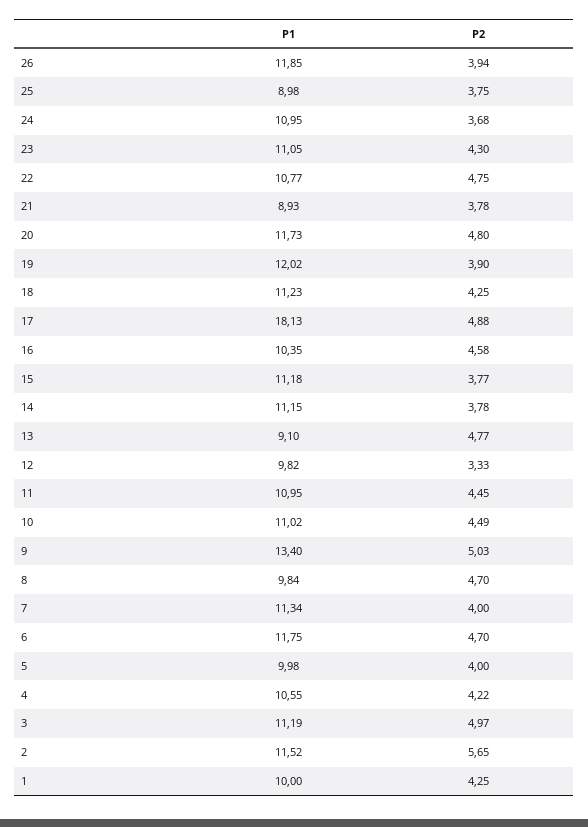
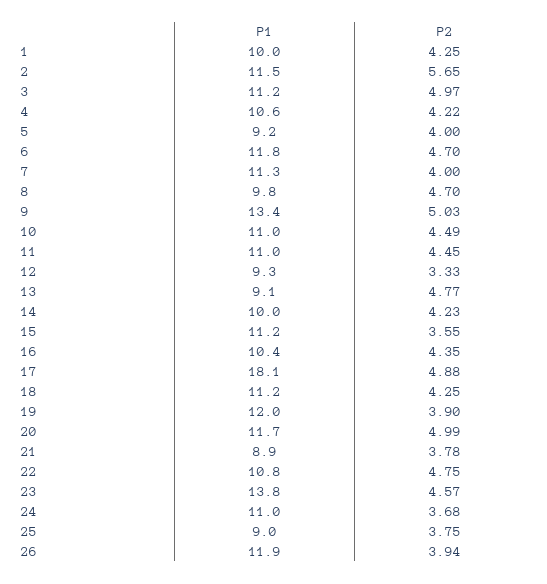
P1, 23: 11.05 -> 13.8
P2, 23: 4.3 -> 4.57
P2, 20: 4.8 -> 4.99
P2, 16: 4.58 -> 4.35
P2, 15: 3.77 -> 3.55
P1, 14: 11.15 -> 10
P2, 14: 3.78 -> 4.23
P1, 12: 9.82 -> 9.3
P1, 5: 9.98 -> 9.2

